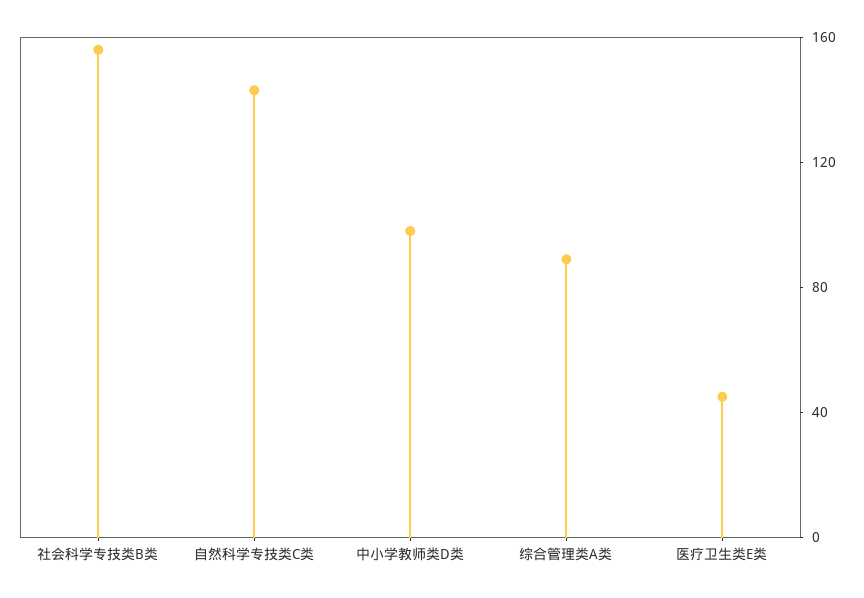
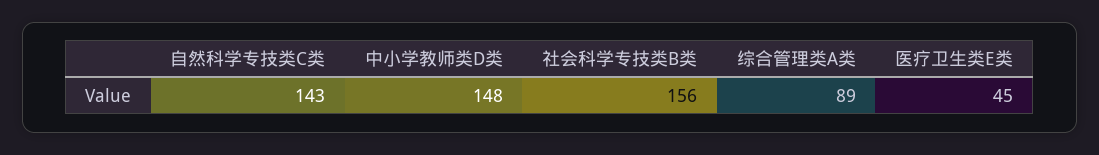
中小学教师类D类: 100 -> 148

